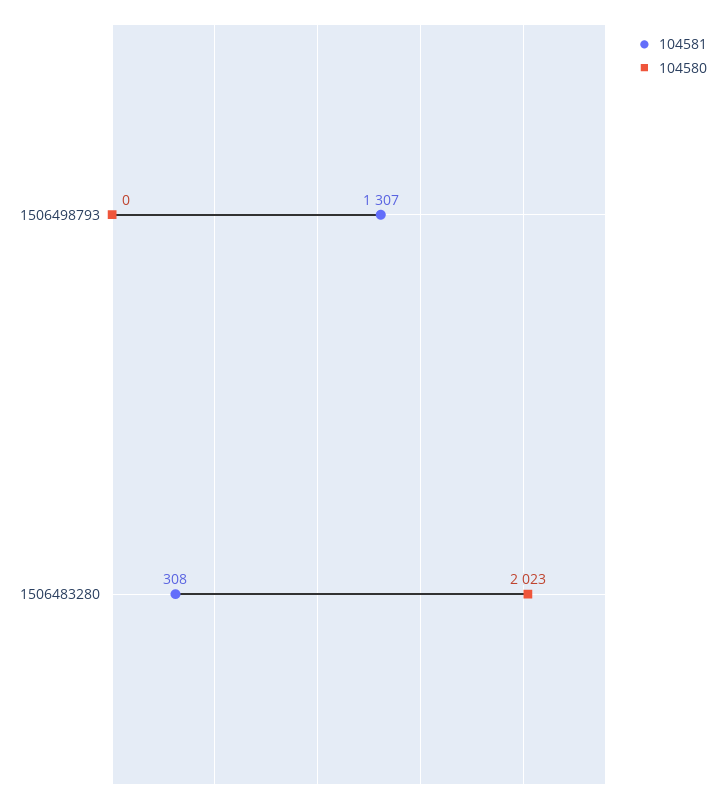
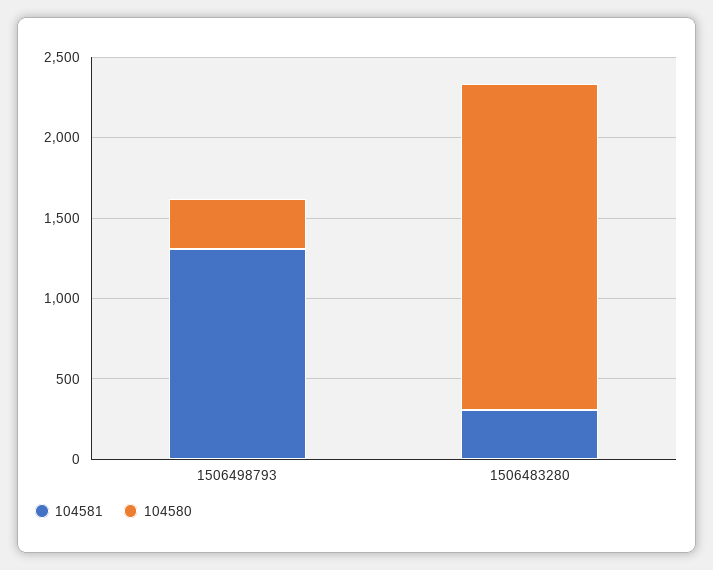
104580, 1506498793: 0 -> 300

